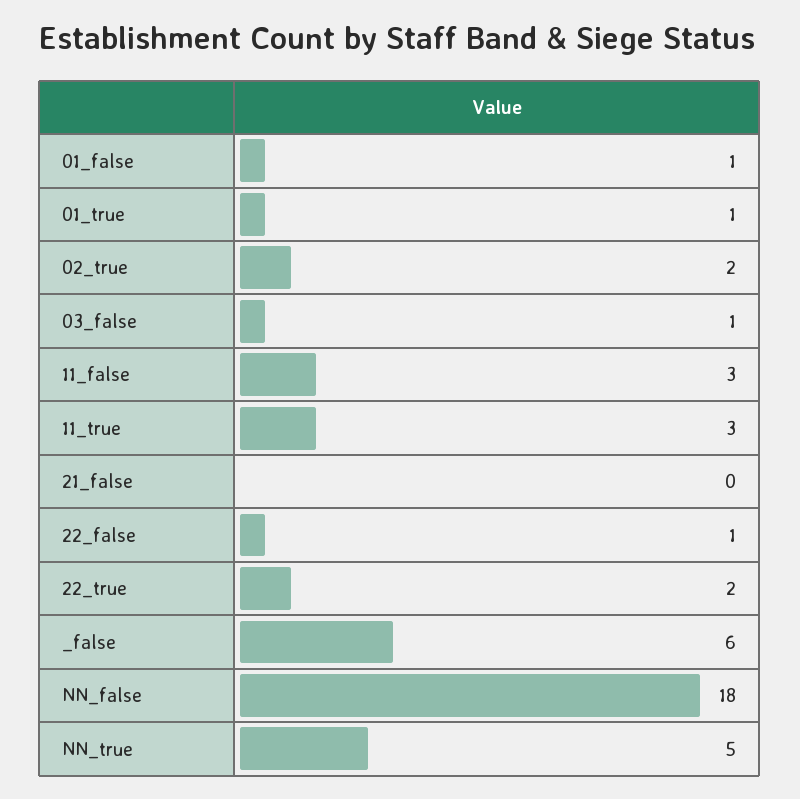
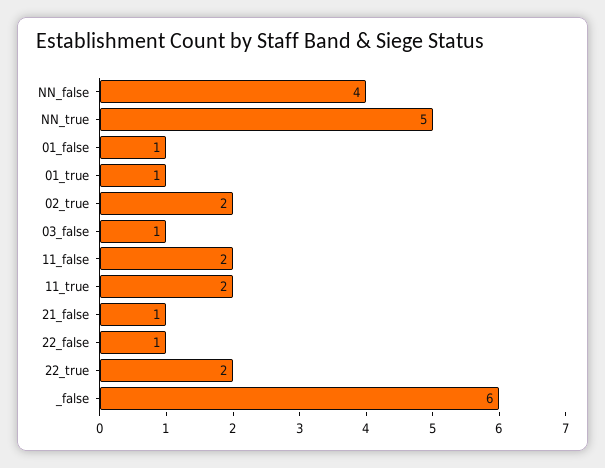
11_false: 3 -> 2
11_true: 3 -> 2
21_false: 0 -> 1
NN_false: 18 -> 4

